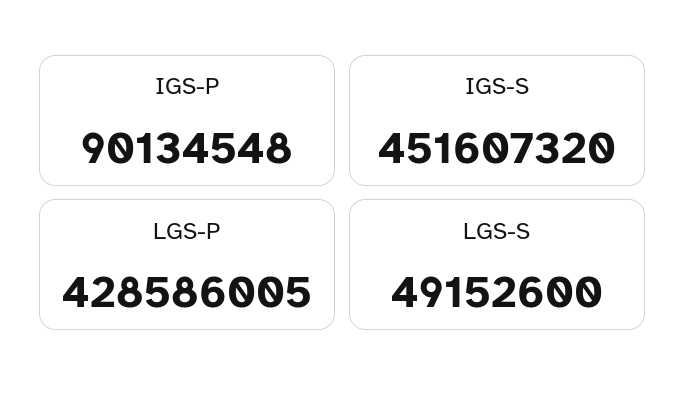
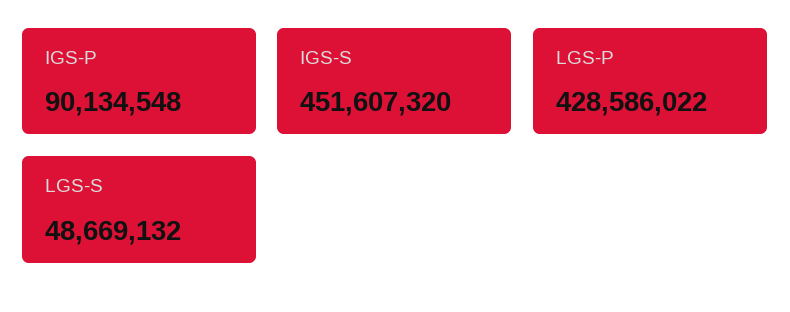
LGS-P: 428586005 -> 428586022
LGS-S: 49152600 -> 48669132

